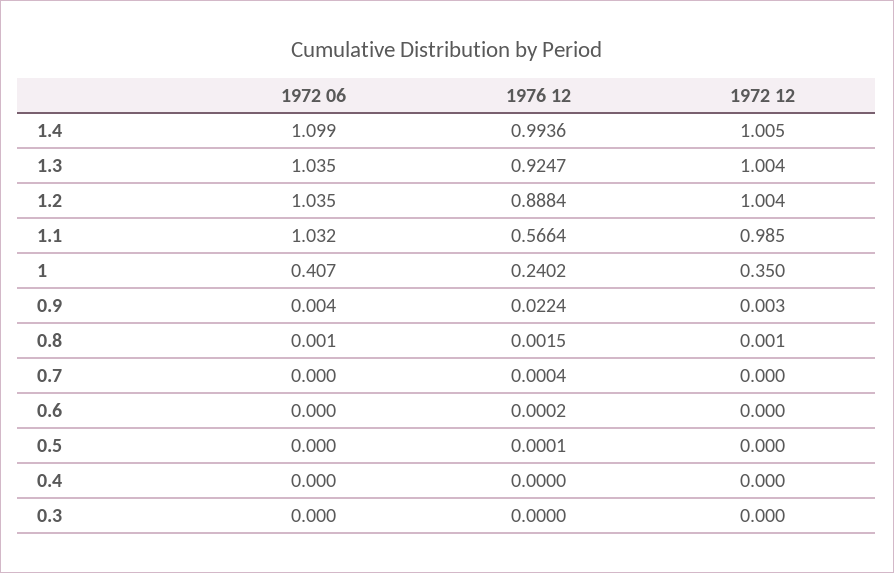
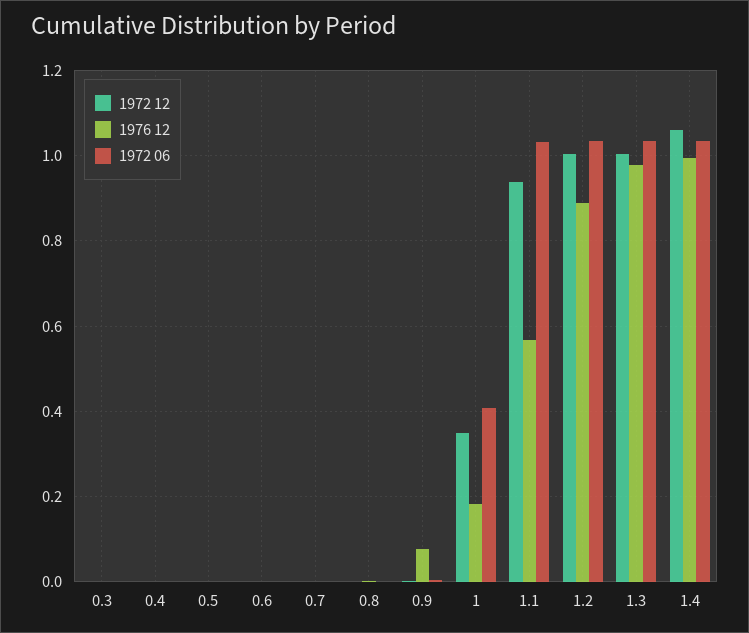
1972 06, 1.4: 1.099 -> 1.04
1972 12, 1.4: 1.005 -> 1.06
1976 12, 1.3: 0.9247 -> 0.98
1972 12, 1.1: 0.985 -> 0.94
1976 12, 1: 0.2402 -> 0.18
1976 12, 0.9: 0.0224 -> 0.08

